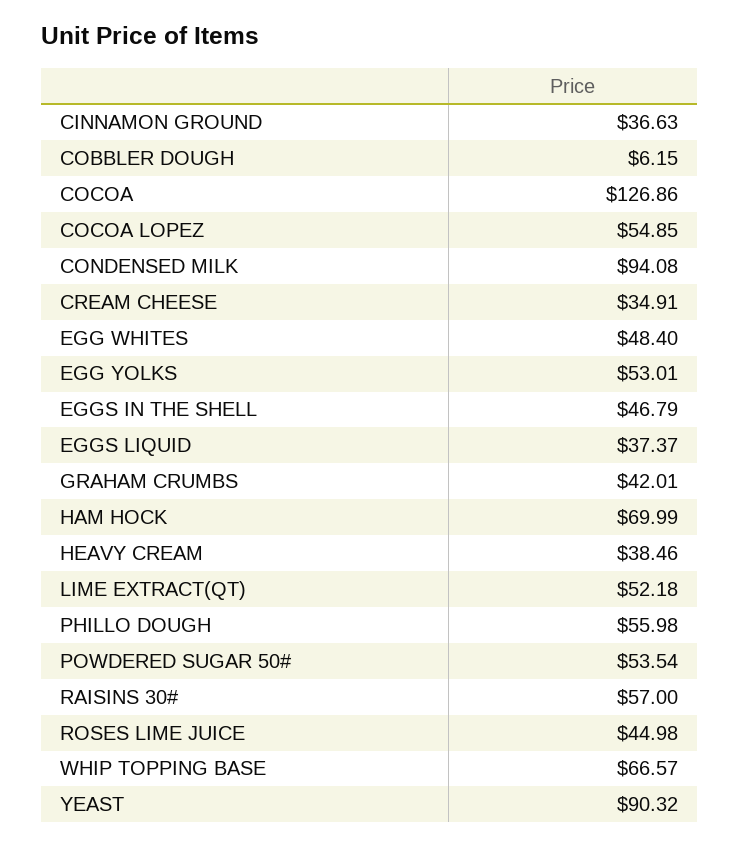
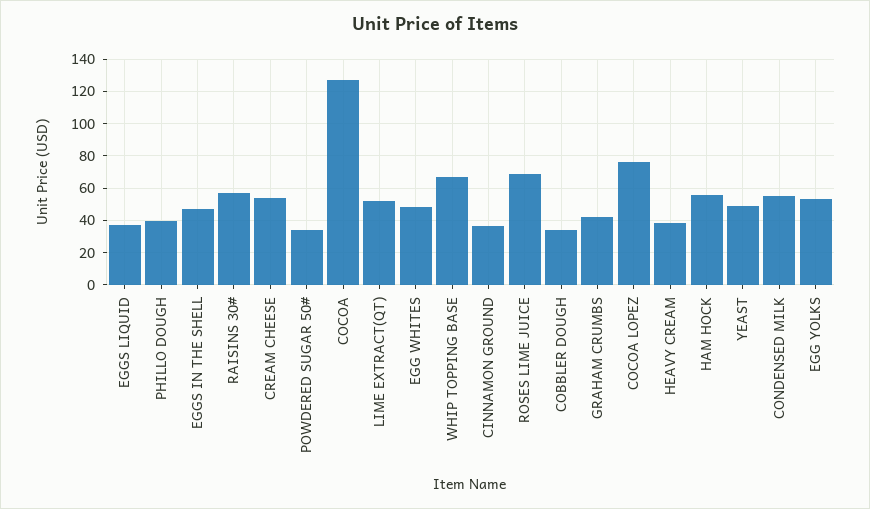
COBBLER DOUGH: 6.15 -> 35
COCOA LOPEZ: 54.85 -> 75
CONDENSED MILK: 94.08 -> 55
CREAM CHEESE: 34.91 -> 55
HAM HOCK: 69.99 -> 55
PHILLO DOUGH: 55.98 -> 40
POWDERED SUGAR 50#: 53.54 -> 35
ROSES LIME JUICE: 44.98 -> 70
YEAST: 90.32 -> 50

